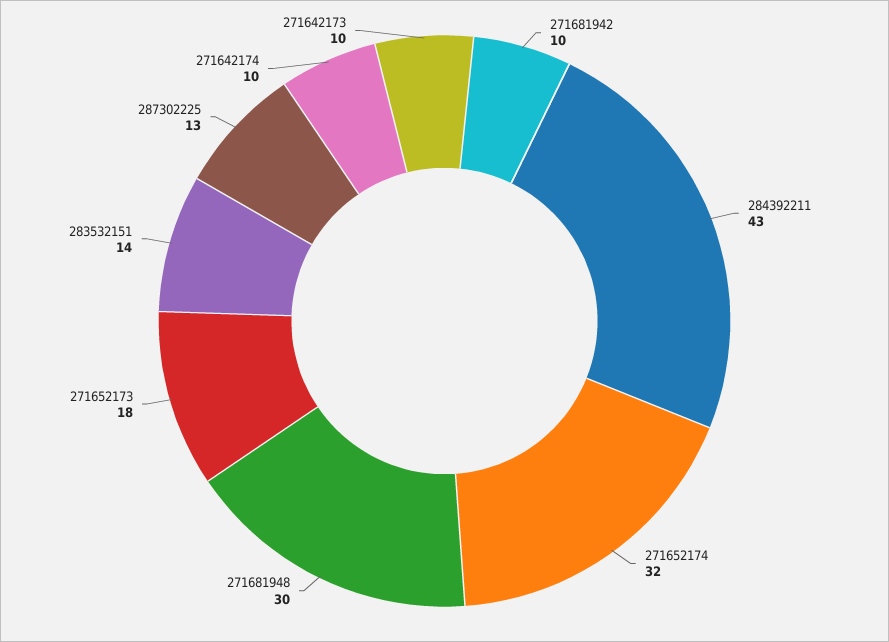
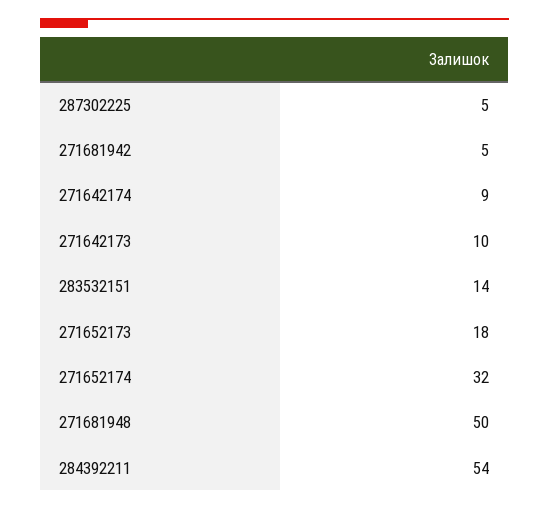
271681942: 10 -> 5
284392211: 43 -> 54
271681948: 30 -> 50
287302225: 13 -> 5
271642174: 10 -> 9

